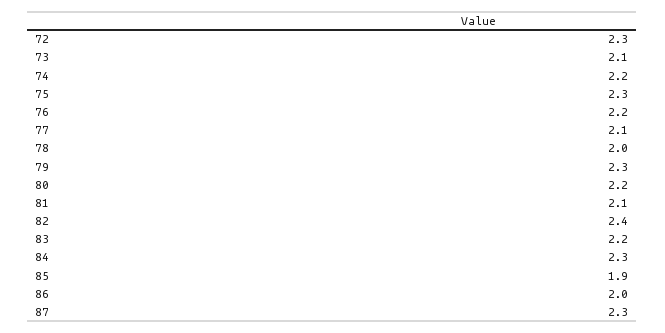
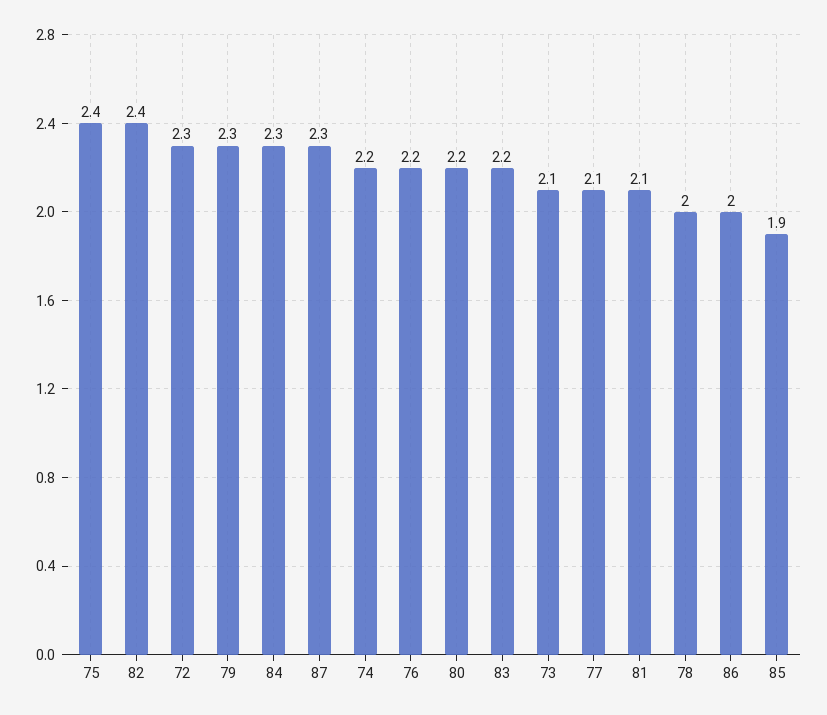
75: 2.3 -> 2.4

